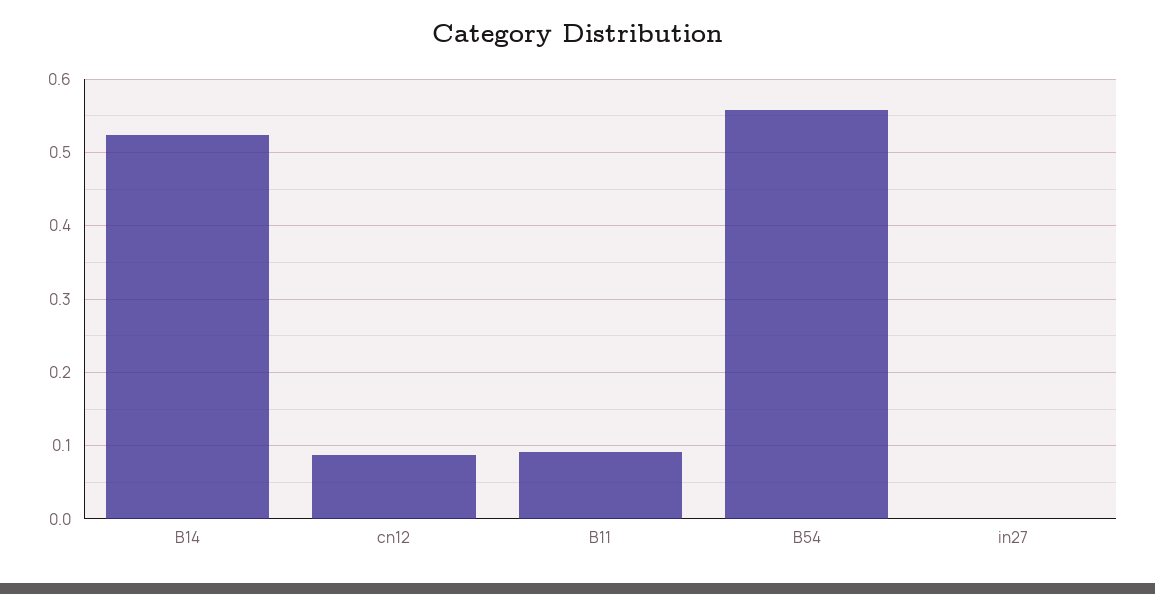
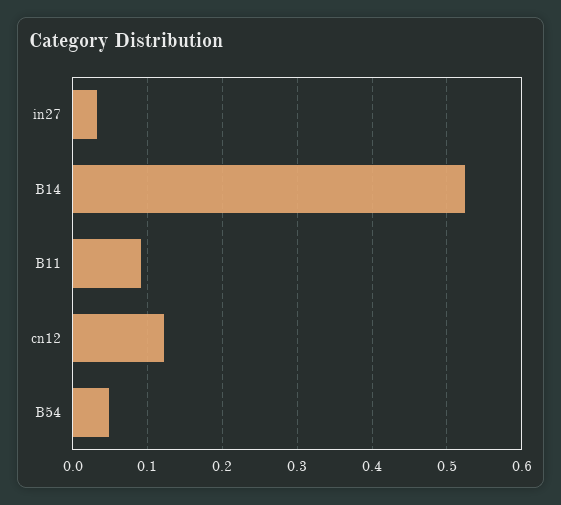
cn12: 0.09 -> 0.12
B54: 0.56 -> 0.05
in27: 0 -> 0.03

